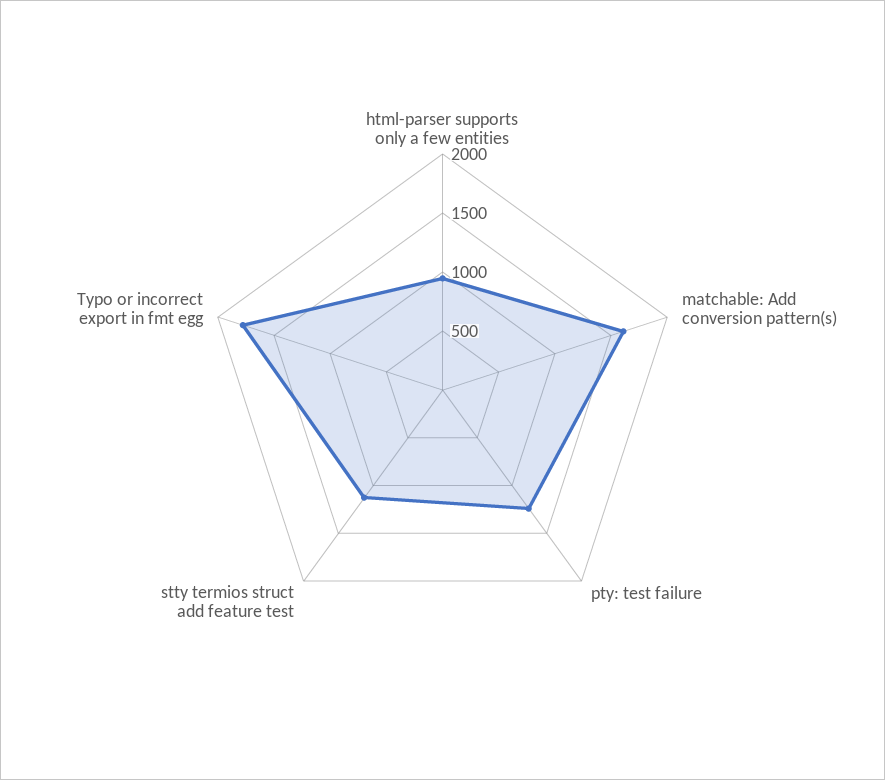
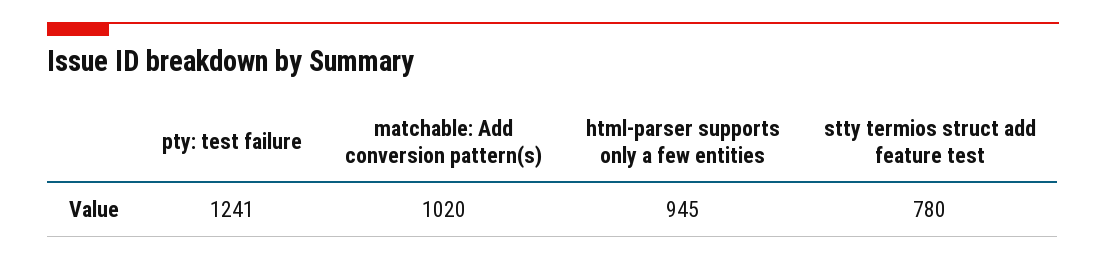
matchable: Add conversion pattern(s): 1600 -> 1020
stty termios struct add feature test: 1100 -> 780
Typo or incorrect export in fmt egg: 1800 -> none

